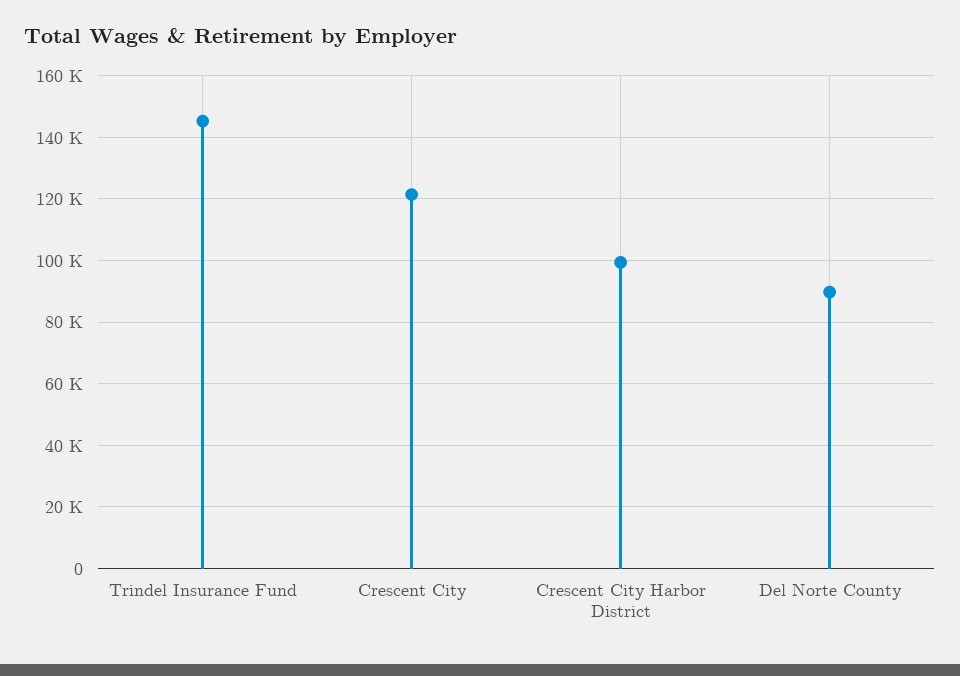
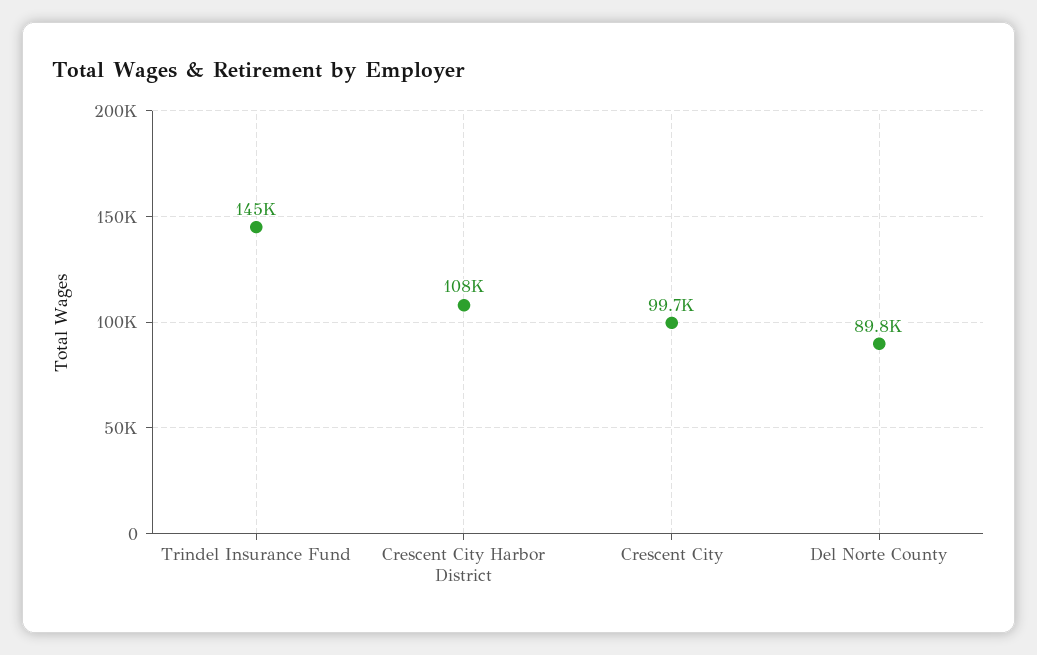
Crescent City: 122000 -> 99700
Crescent City Harbor District: 100000 -> 108000

